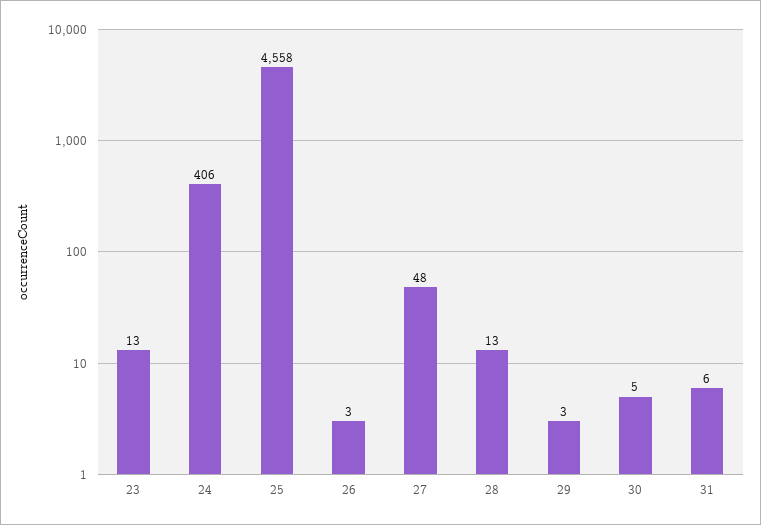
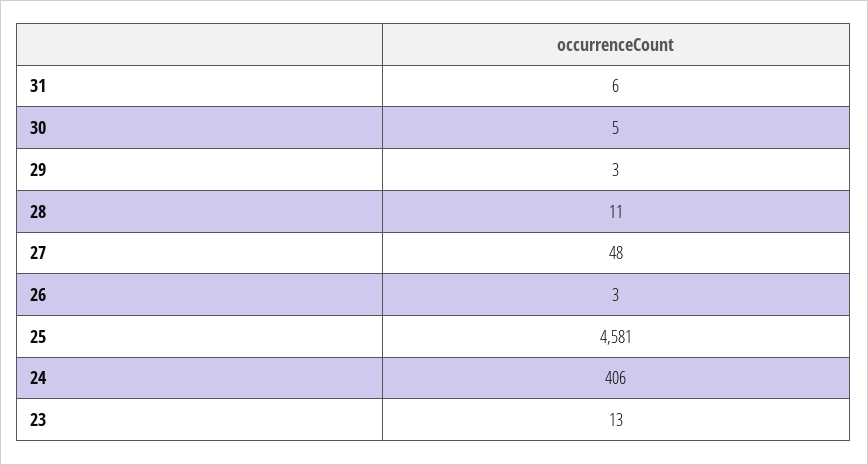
25: 4558 -> 4581
28: 13 -> 11

